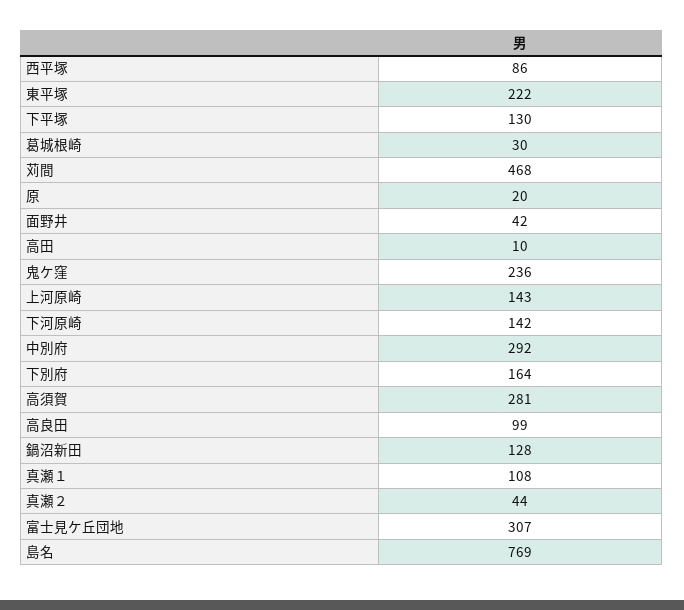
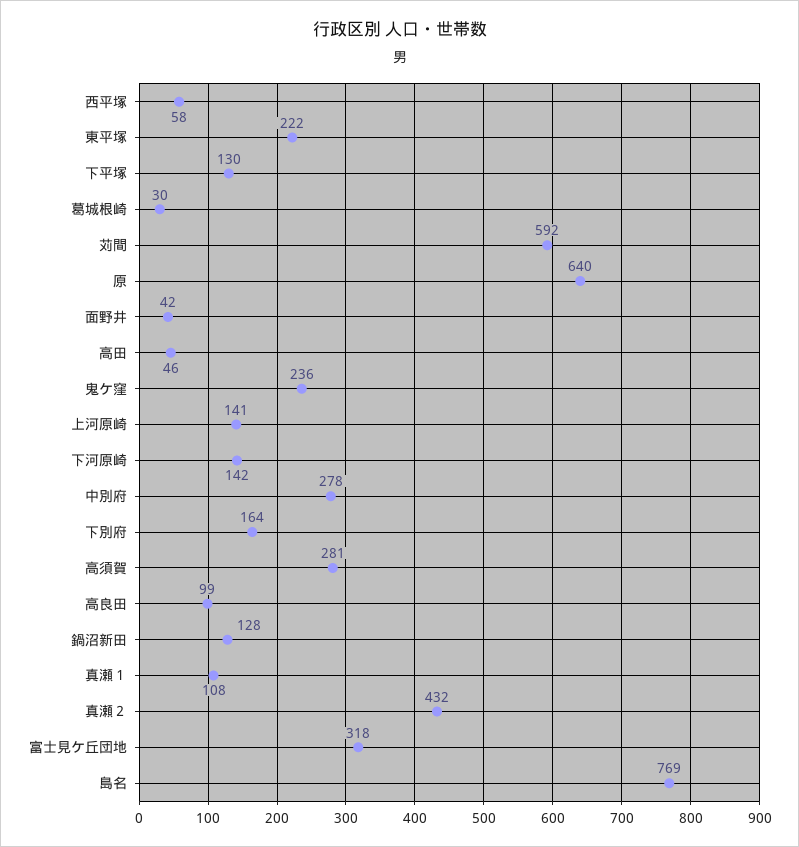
西平塚: 86 -> 58
苅間: 468 -> 592
原: 20 -> 640
高田: 10 -> 46
上河原崎: 143 -> 141
中別府: 292 -> 278
真瀬２: 44 -> 432
富士見ケ丘団地: 307 -> 318

